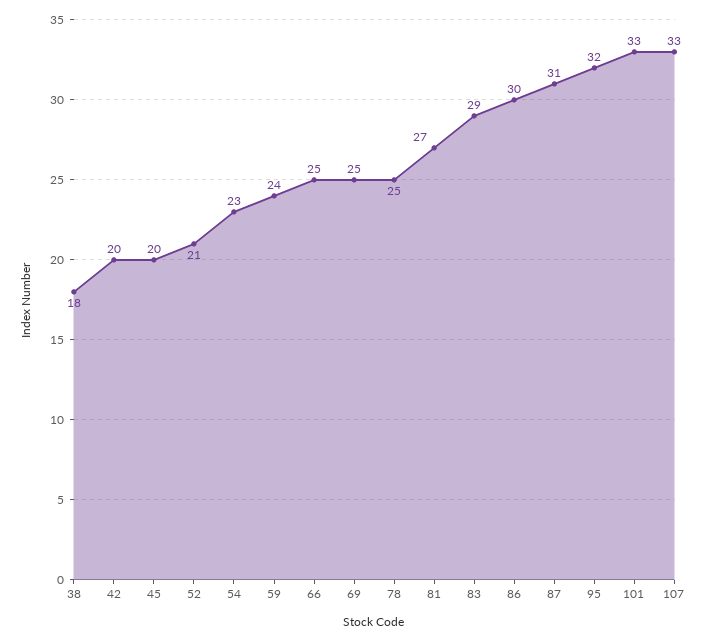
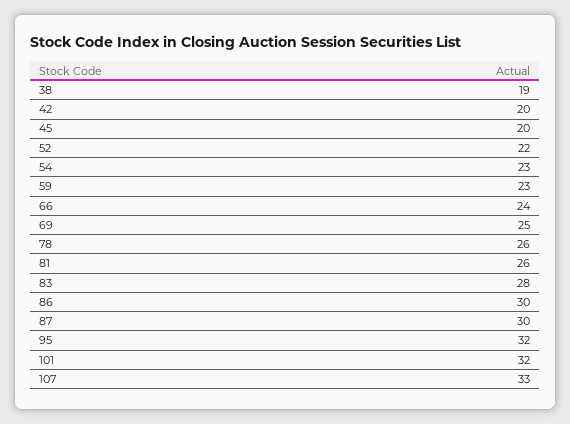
38: 18 -> 19
52: 21 -> 22
59: 24 -> 23
66: 25 -> 24
78: 25 -> 26
81: 27 -> 26
83: 29 -> 28
87: 31 -> 30
101: 33 -> 32

